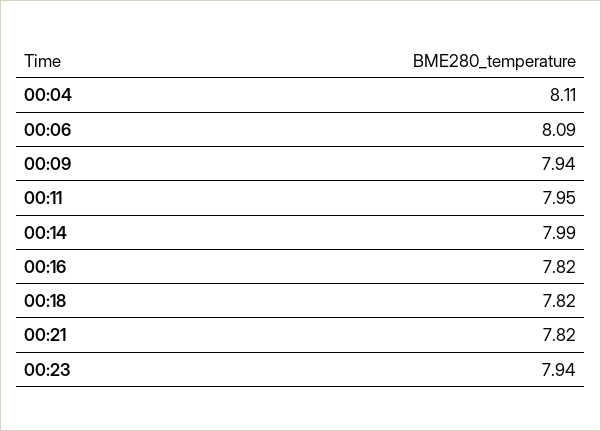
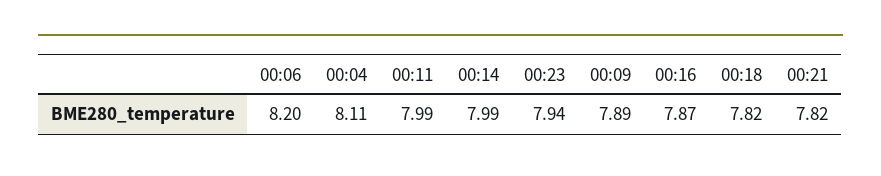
00:06: 8.09 -> 8.2
00:09: 7.94 -> 7.89
00:11: 7.95 -> 7.99
00:16: 7.82 -> 7.87

